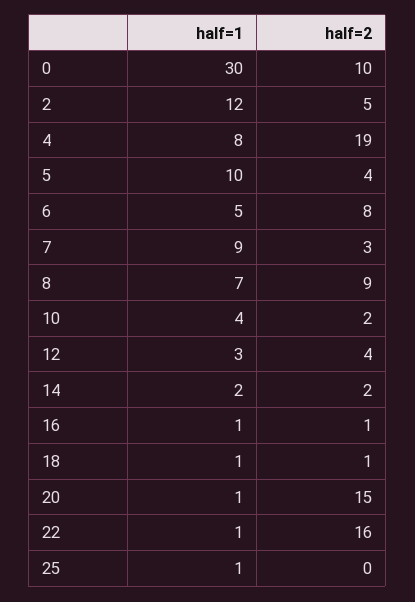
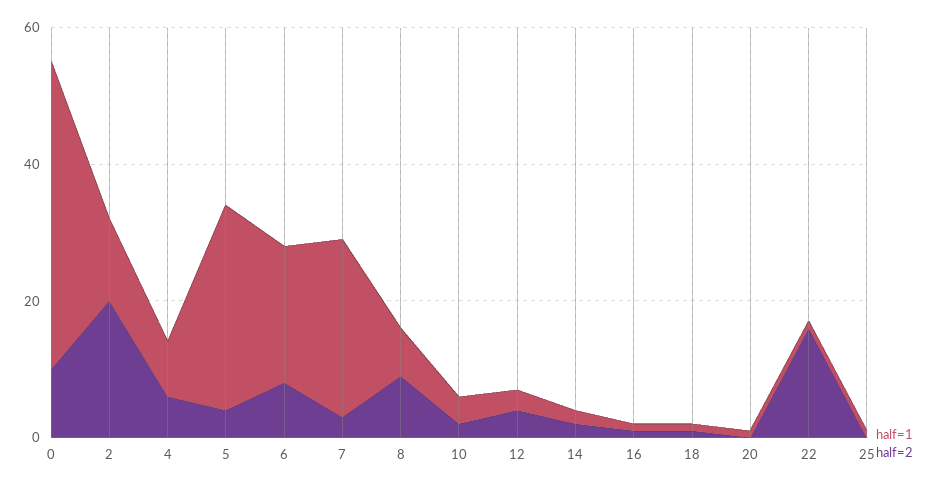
half=1, 0: 30 -> 45
half=2, 2: 5 -> 20
half=2, 4: 19 -> 5
half=1, 5: 10 -> 30
half=1, 6: 5 -> 20
half=1, 7: 9 -> 25
half=2, 20: 15 -> 0

